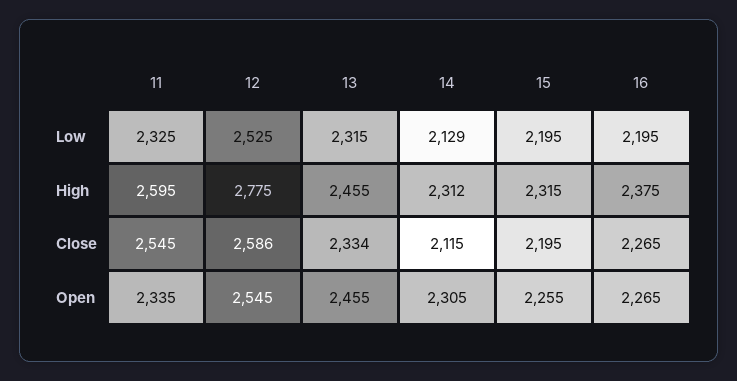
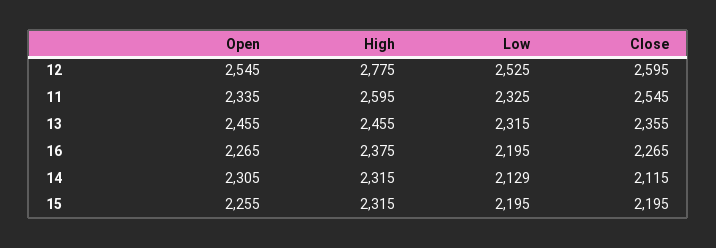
14, High: 2312 -> 2315
12, Close: 2586 -> 2595
13, Close: 2334 -> 2355

